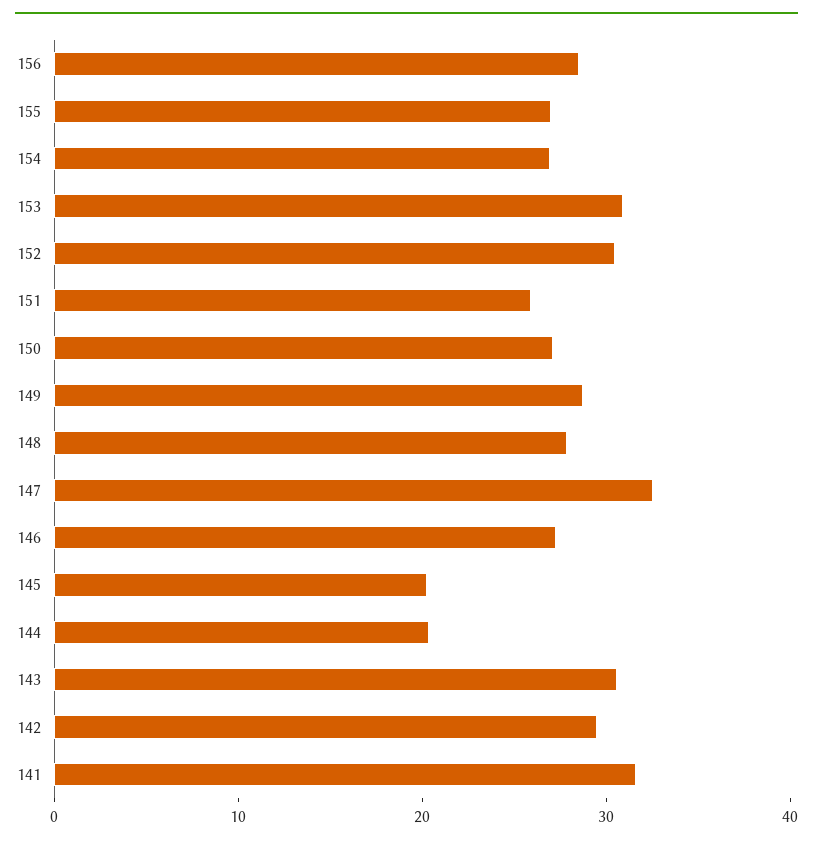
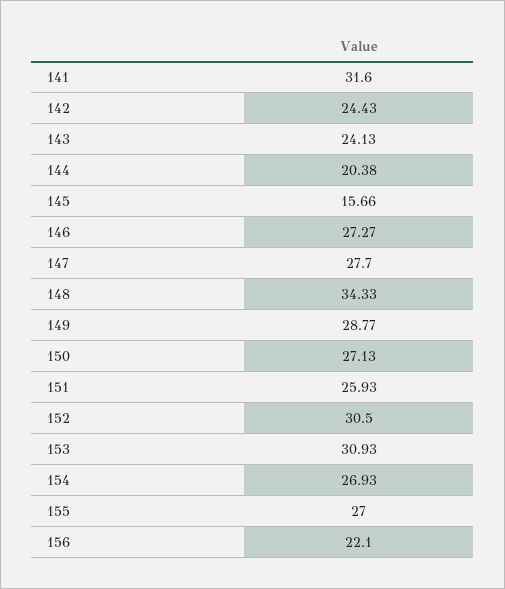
156: 28 -> 22.1
148: 28 -> 34.33
147: 32 -> 27.7
145: 20 -> 15.66
143: 30 -> 24.13
142: 30 -> 24.43

